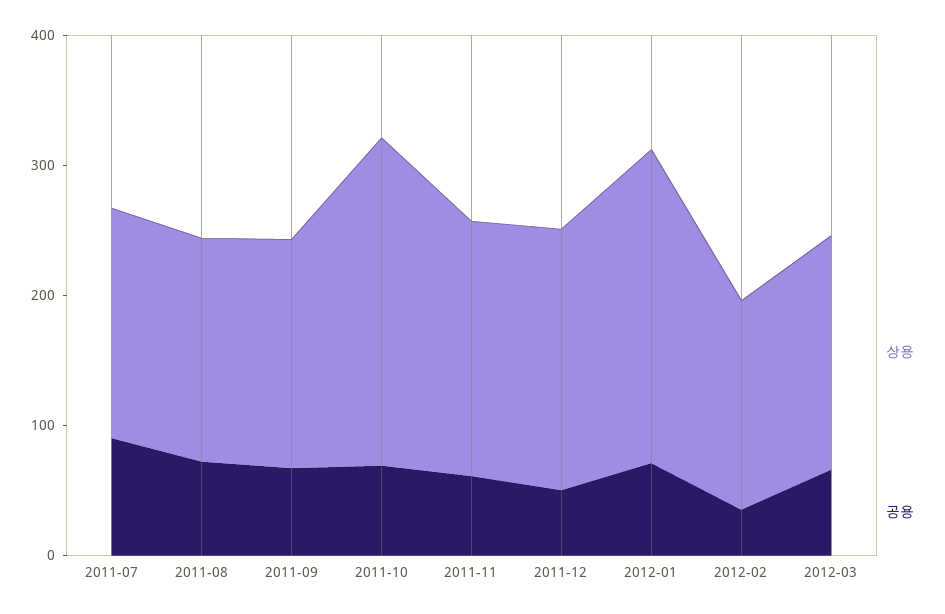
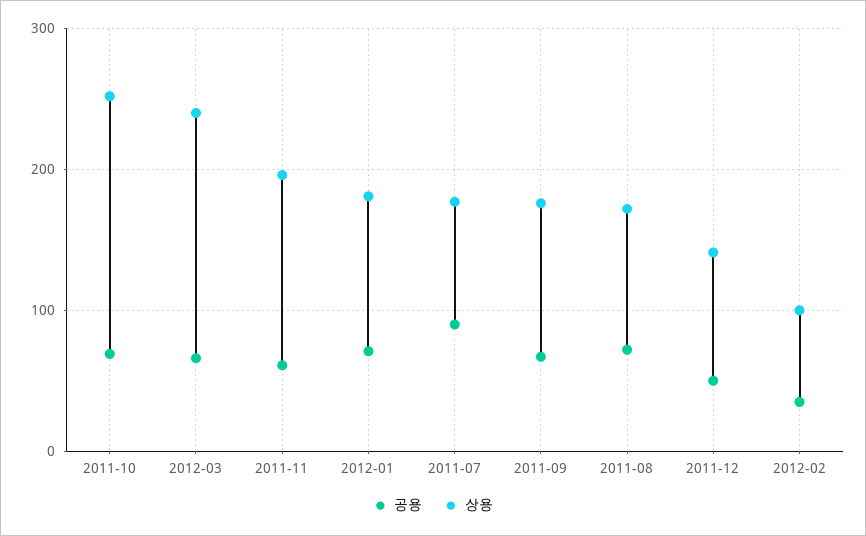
상용, 2011-12: 200 -> 140
상용, 2012-01: 240 -> 180
상용, 2012-02: 160 -> 100
상용, 2012-03: 180 -> 240

